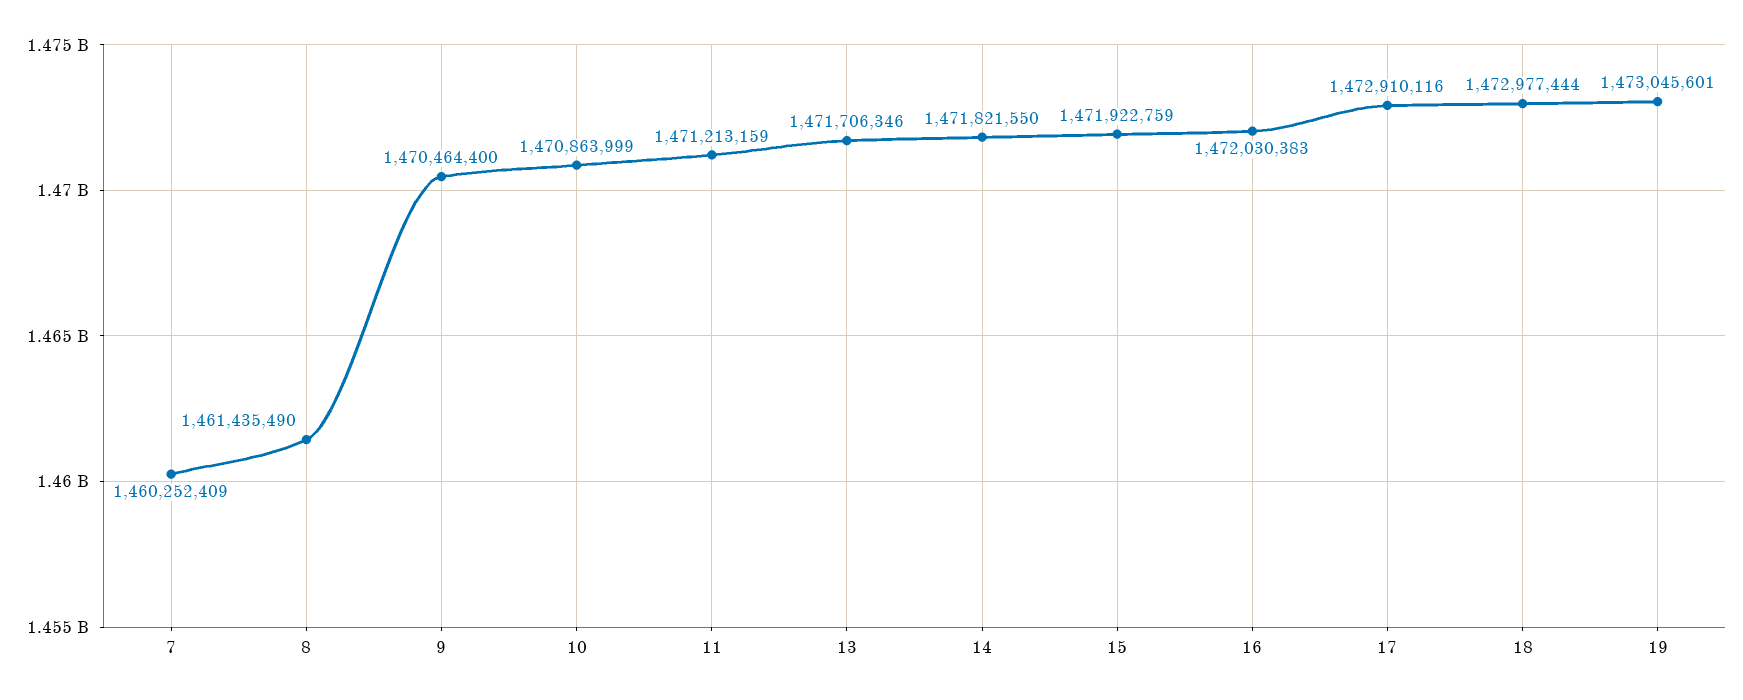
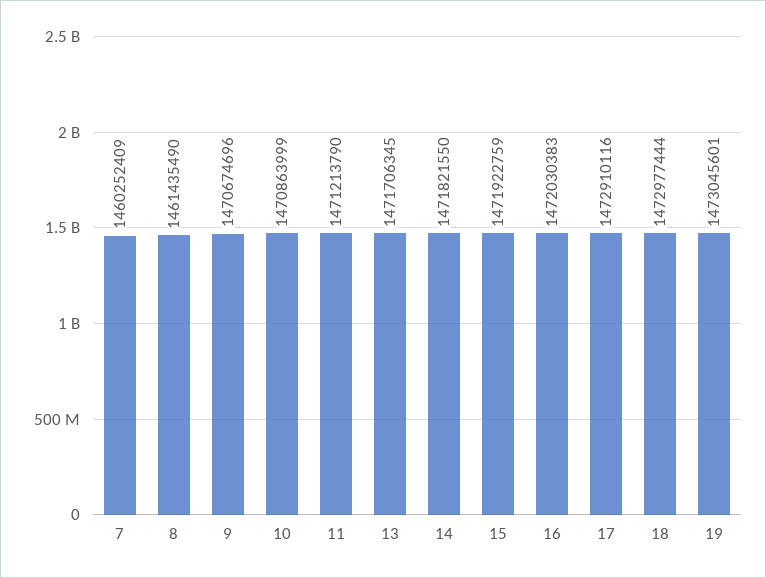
9: 1470464400 -> 1470674696
11: 1471213159 -> 1471213790
13: 1471706346 -> 1471706345

